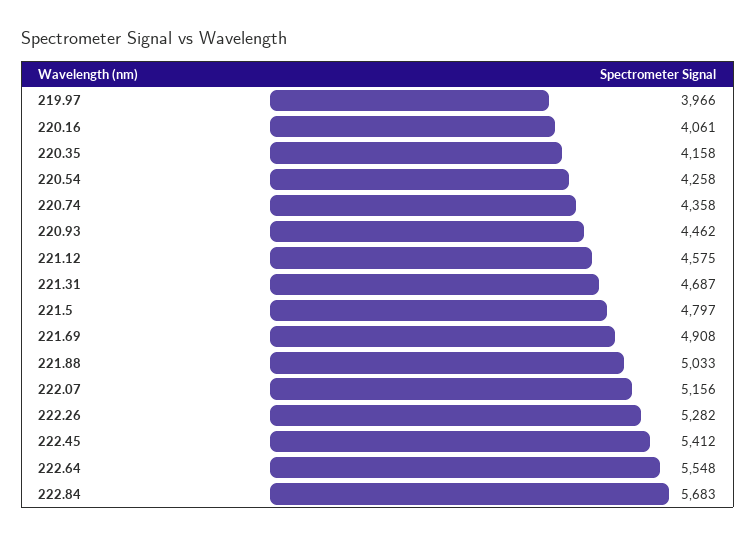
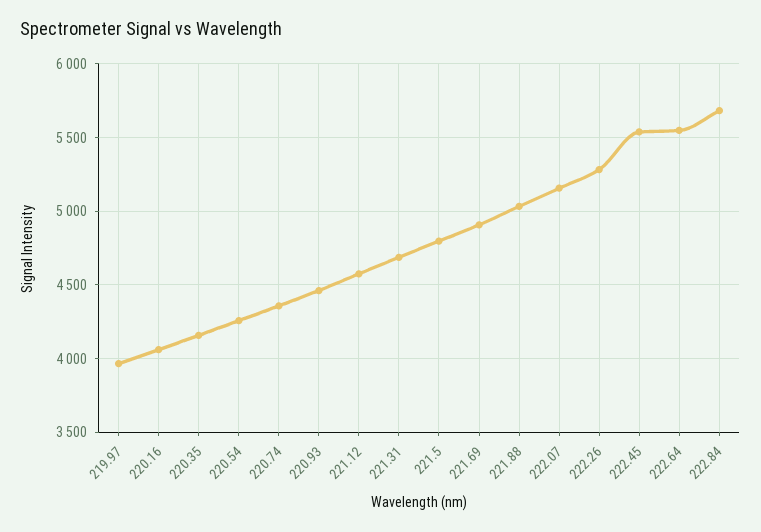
222.45: 5412 -> 5550

